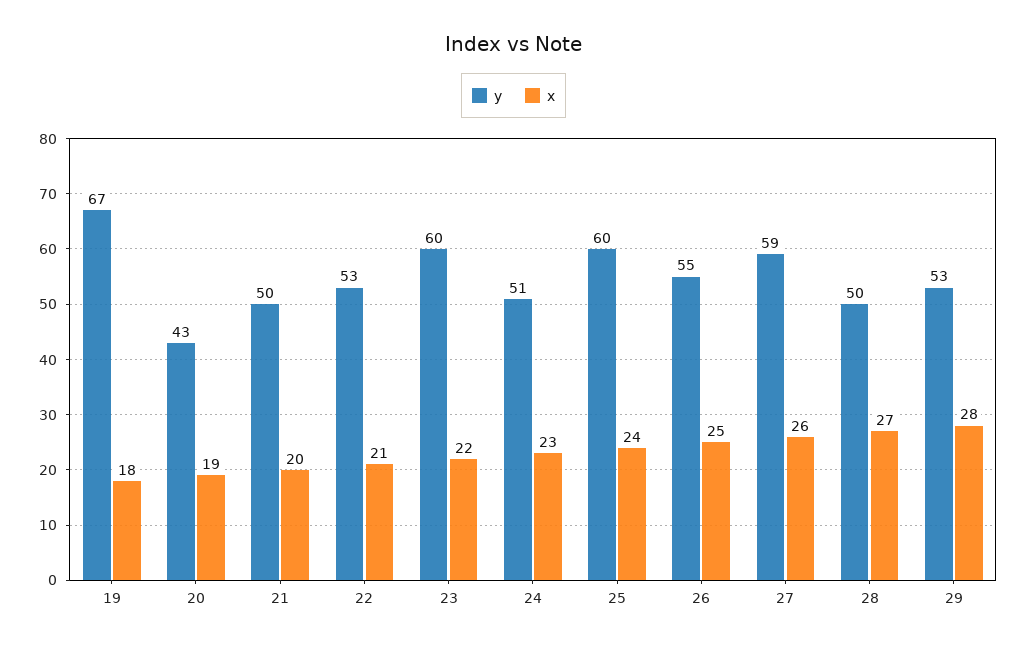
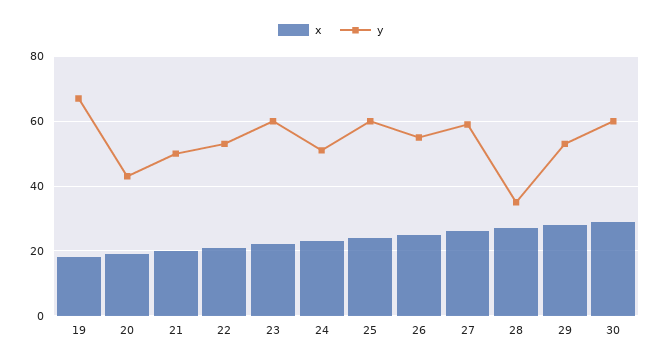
y, 28: 50 -> 35
x, 30: none -> 30
y, 30: none -> 60

